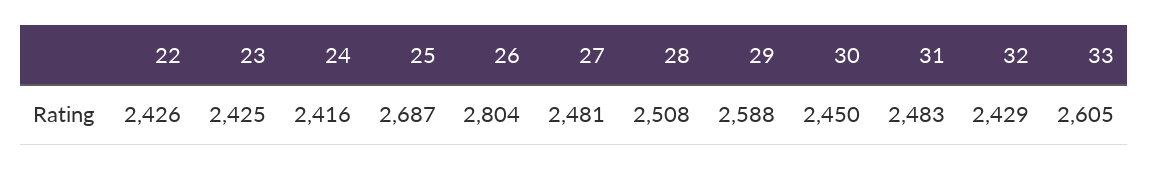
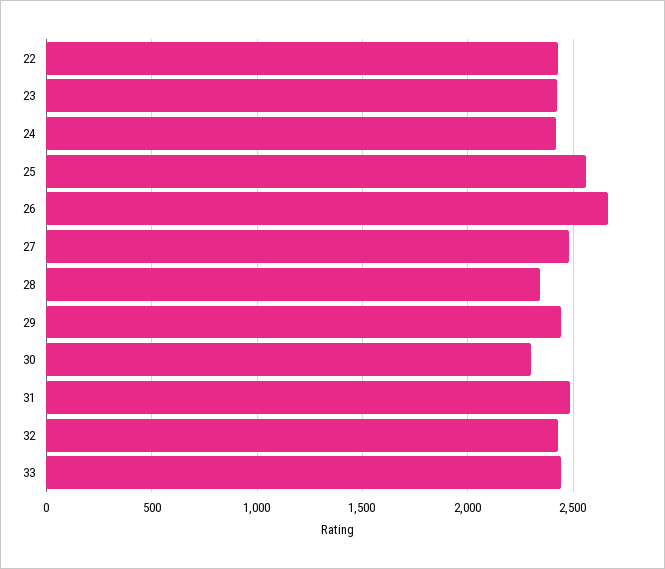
25: 2687 -> 2550
26: 2804 -> 2650
28: 2508 -> 2350
29: 2588 -> 2450
30: 2450 -> 2300
33: 2605 -> 2450

